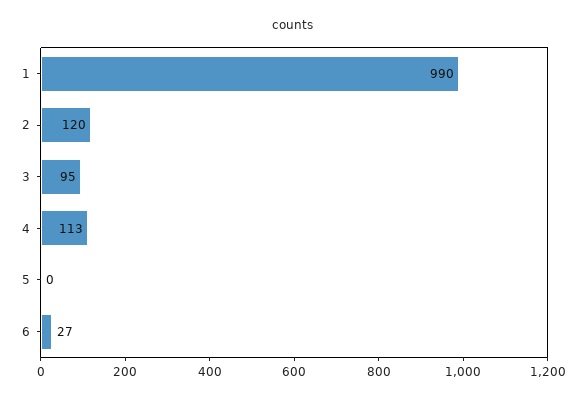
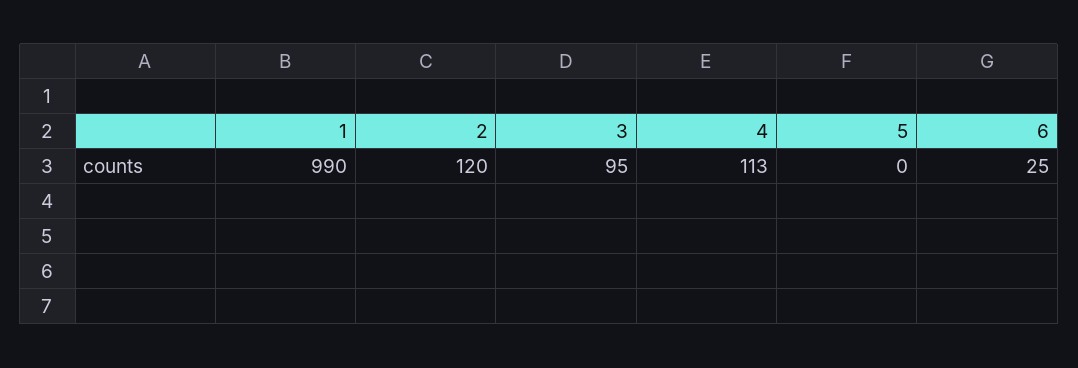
6: 27 -> 25

